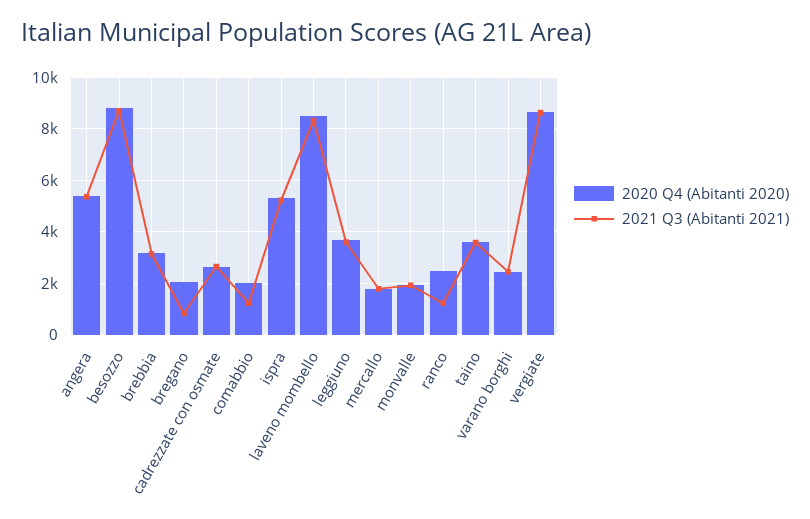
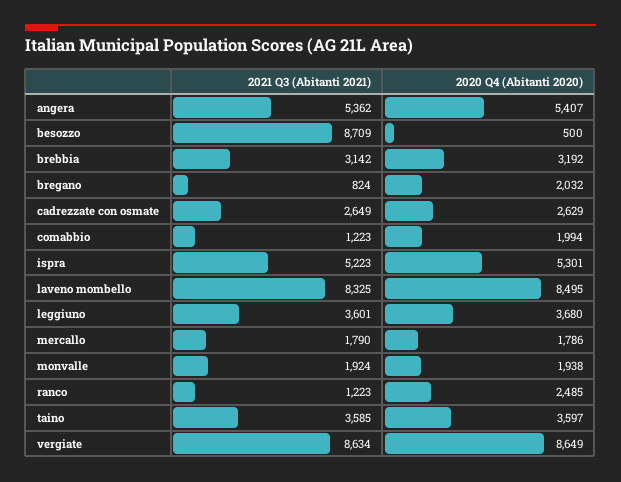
2020 Q4 (Abitanti 2020), besozzo: 8750 -> 500
2020 Q4 (Abitanti 2020), varano borghi: 2500 -> none
2021 Q3 (Abitanti 2021), varano borghi: 2500 -> none

